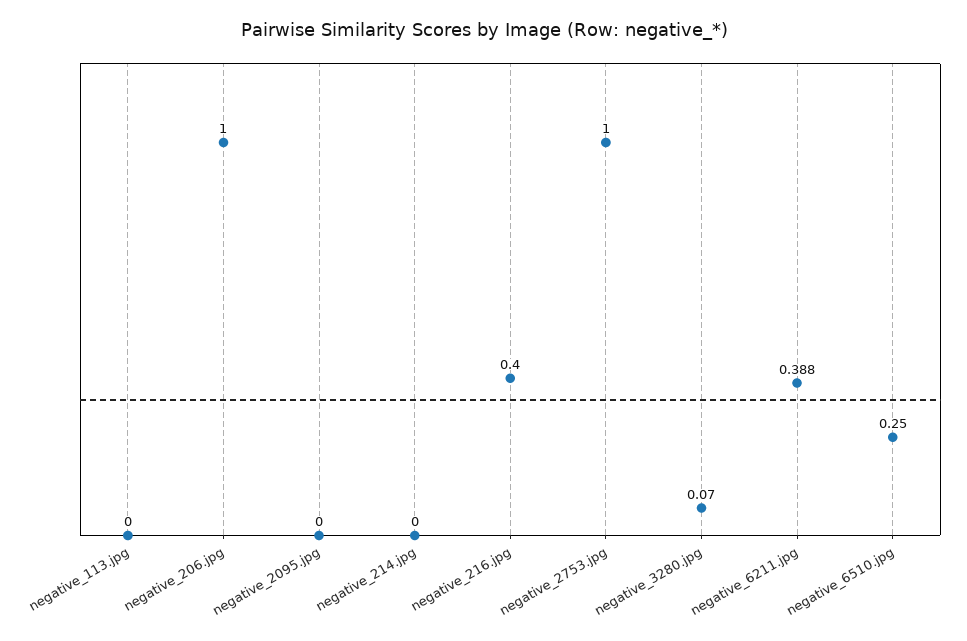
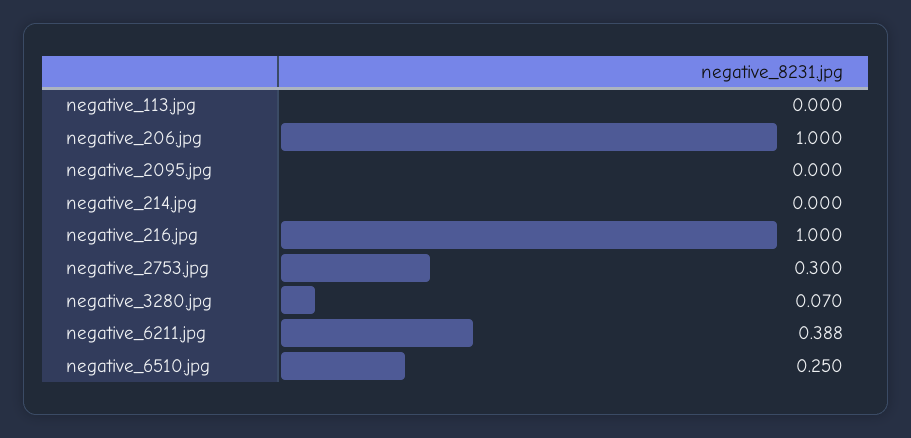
negative_216.jpg: 0.4 -> 1
negative_2753.jpg: 1 -> 0.3

